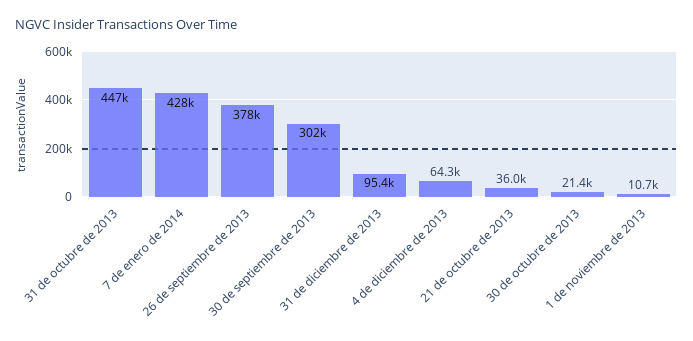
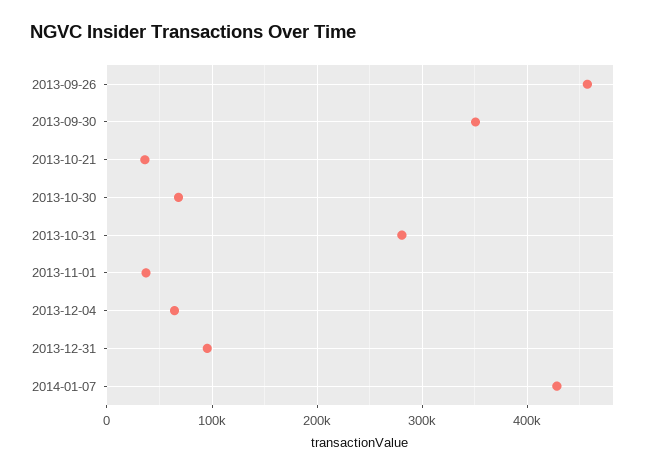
31 de octubre de 2013: 447000 -> 280000
26 de septiembre de 2013: 378000 -> 460000
30 de septiembre de 2013: 302000 -> 350000
30 de octubre de 2013: 21400 -> 70000
1 de noviembre de 2013: 10700 -> 40000

